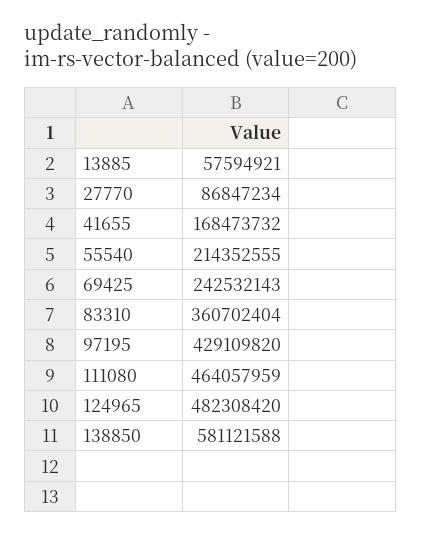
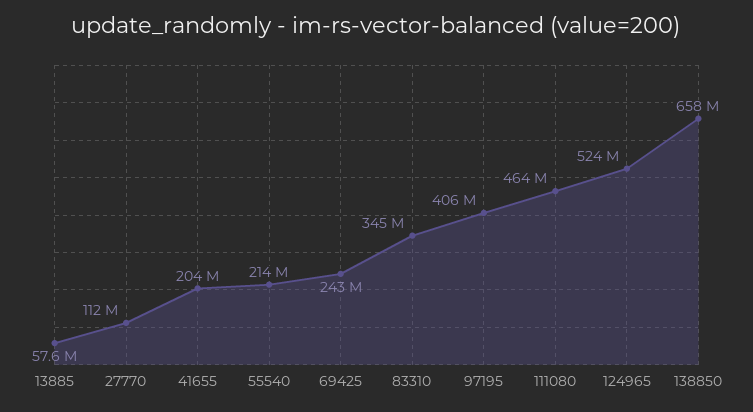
27770: 86847234 -> 112000000
41655: 168473732 -> 204000000
83310: 360702404 -> 345000000
97195: 429109820 -> 406000000
124965: 482308420 -> 524000000
138850: 581121588 -> 658000000

